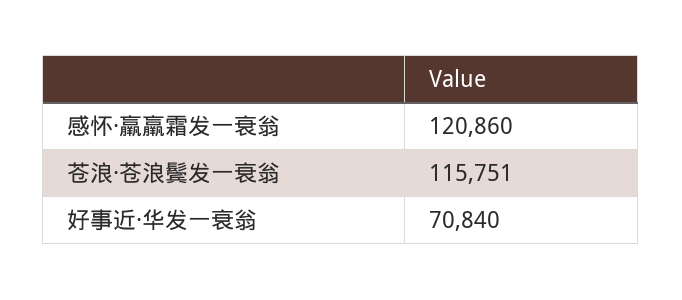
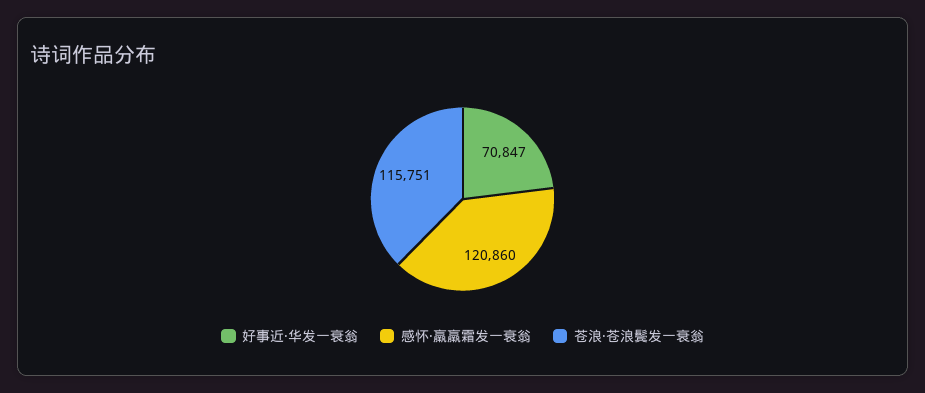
好事近·华发一衰翁: 70840 -> 70847

